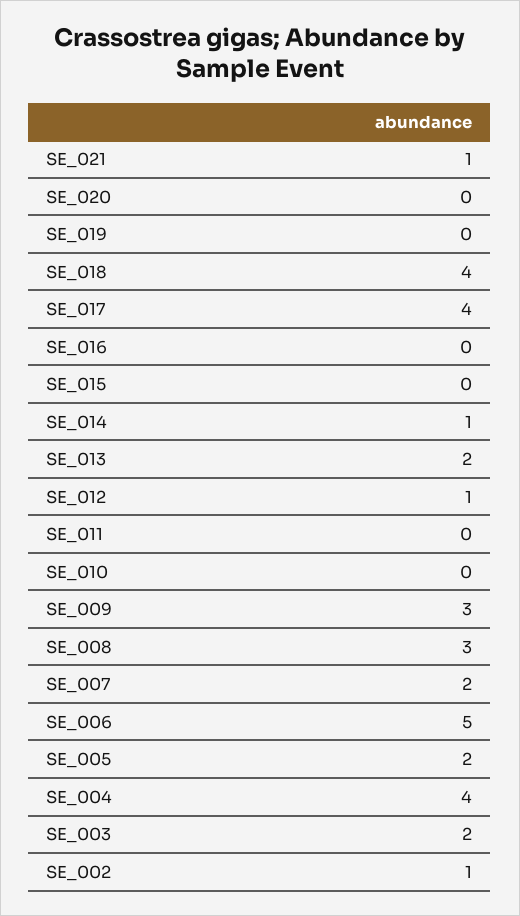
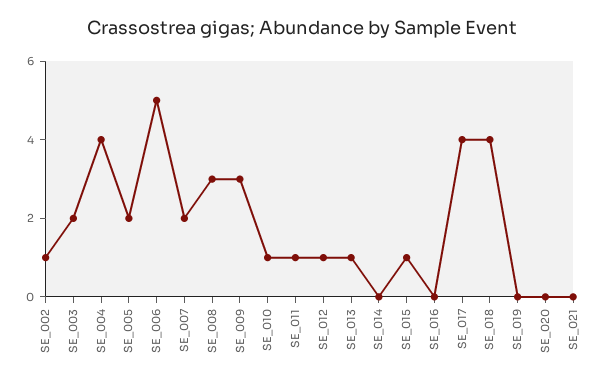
SE_021: 1 -> 0
SE_015: 0 -> 1
SE_014: 1 -> 0
SE_013: 2 -> 1
SE_011: 0 -> 1
SE_010: 0 -> 1

